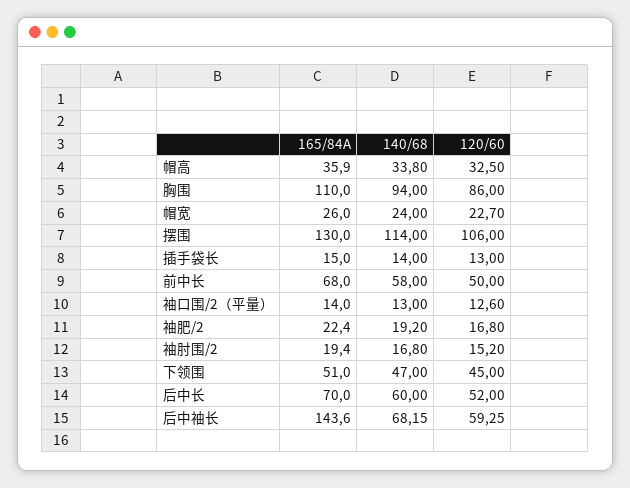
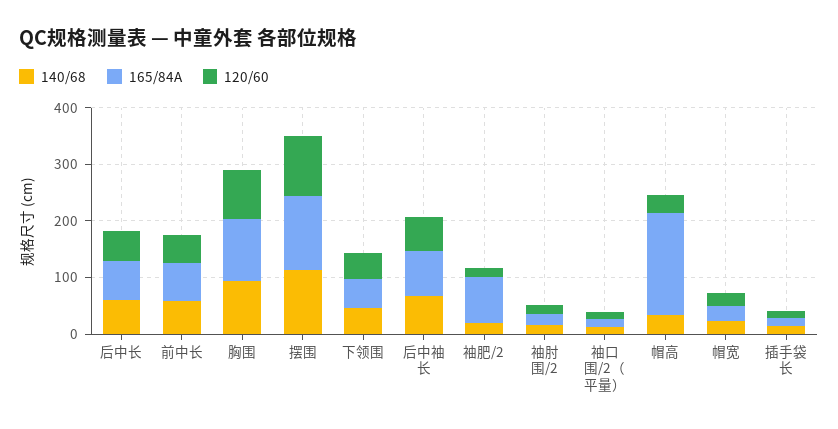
165/84A, 帽高: 35.9 -> 180
165/84A, 袖肥/2: 22.4 -> 80
165/84A, 后中袖长: 143.6 -> 80

